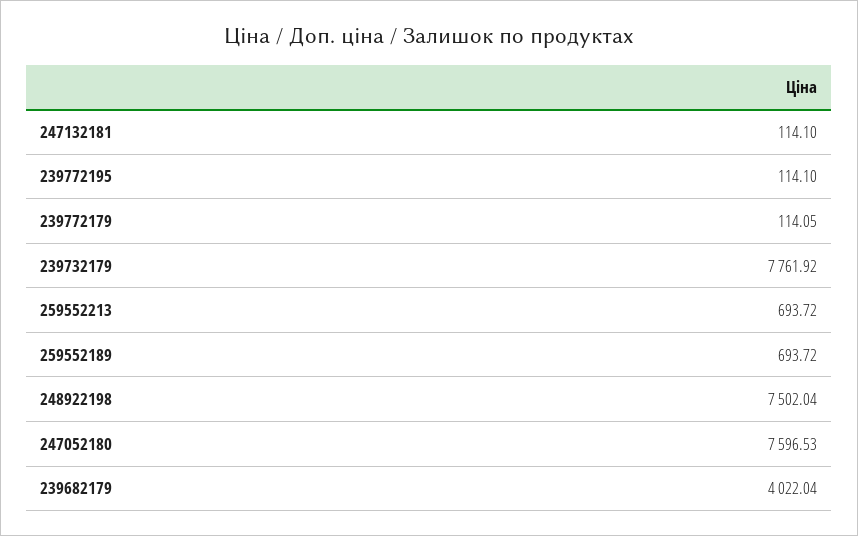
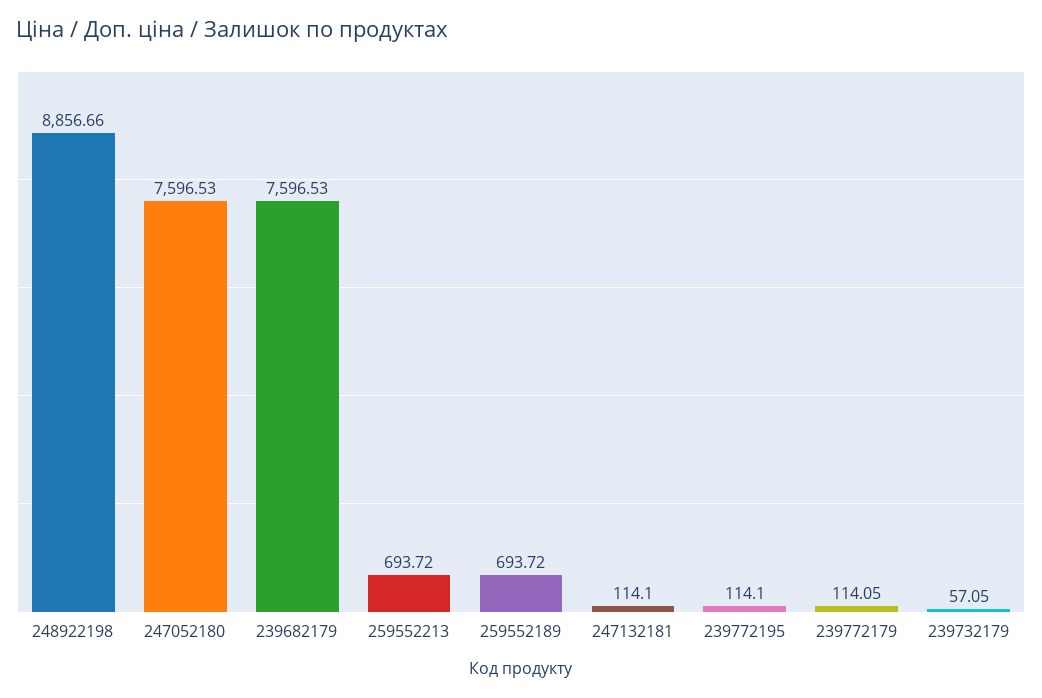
239732179: 7761.92 -> 57.05
248922198: 7502.04 -> 8856.66
239682179: 4022.04 -> 7596.53

